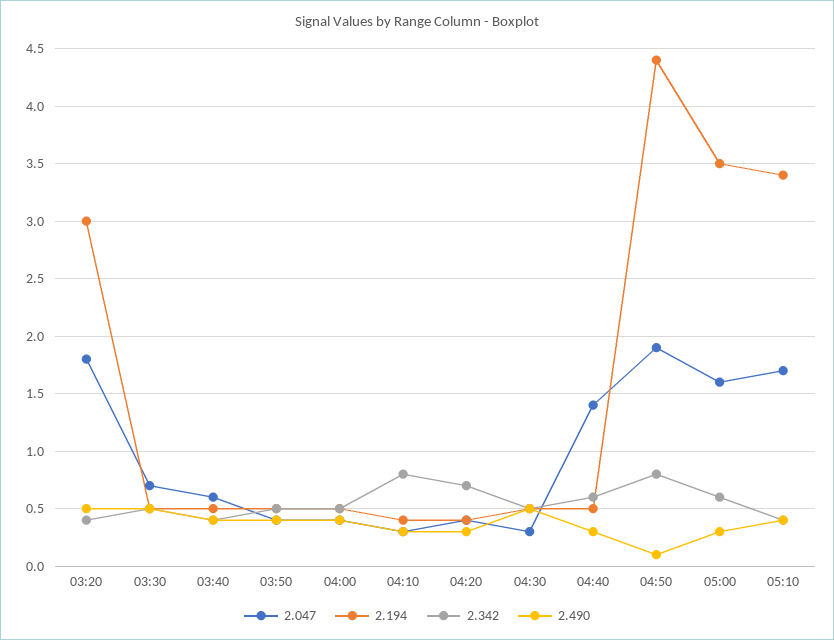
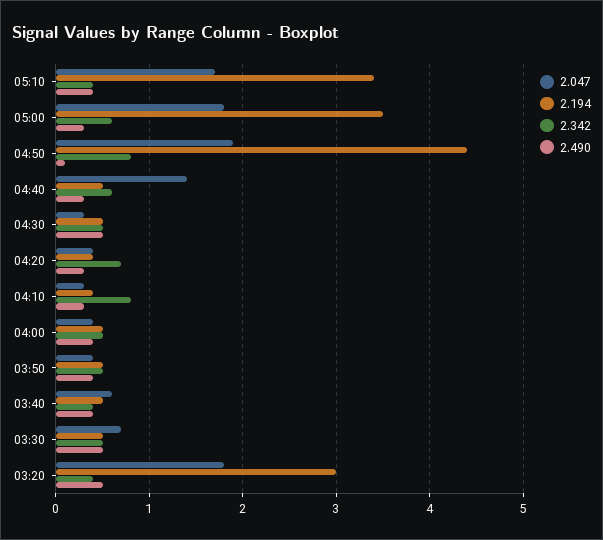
2.047, 05:00: 1.6 -> 1.8

